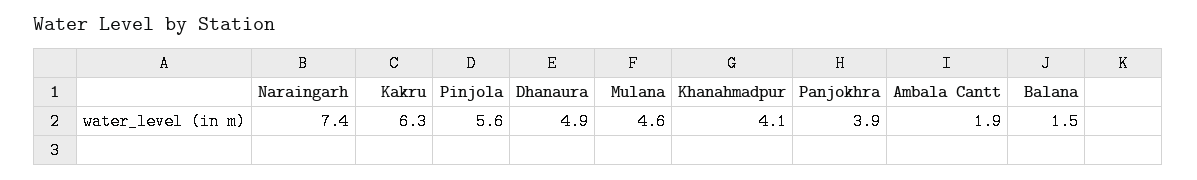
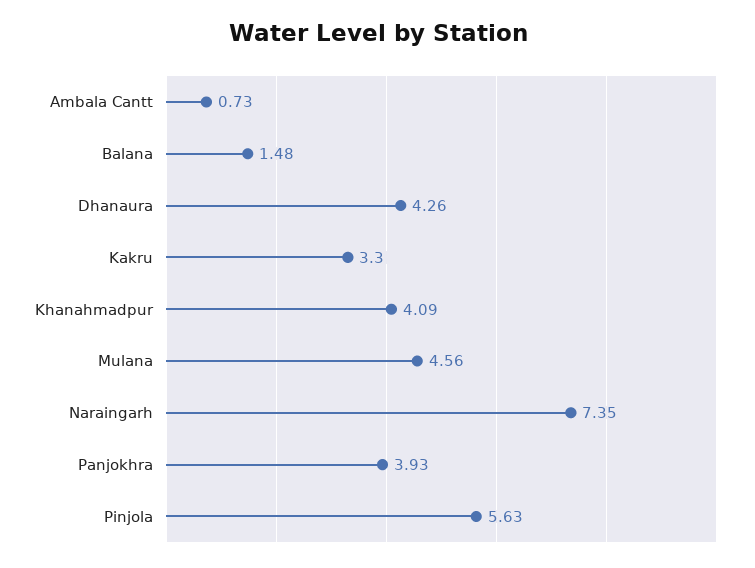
Kakru: 6.3 -> 3.3
Dhanaura: 4.9 -> 4.26
Ambala Cantt: 1.9 -> 0.73

